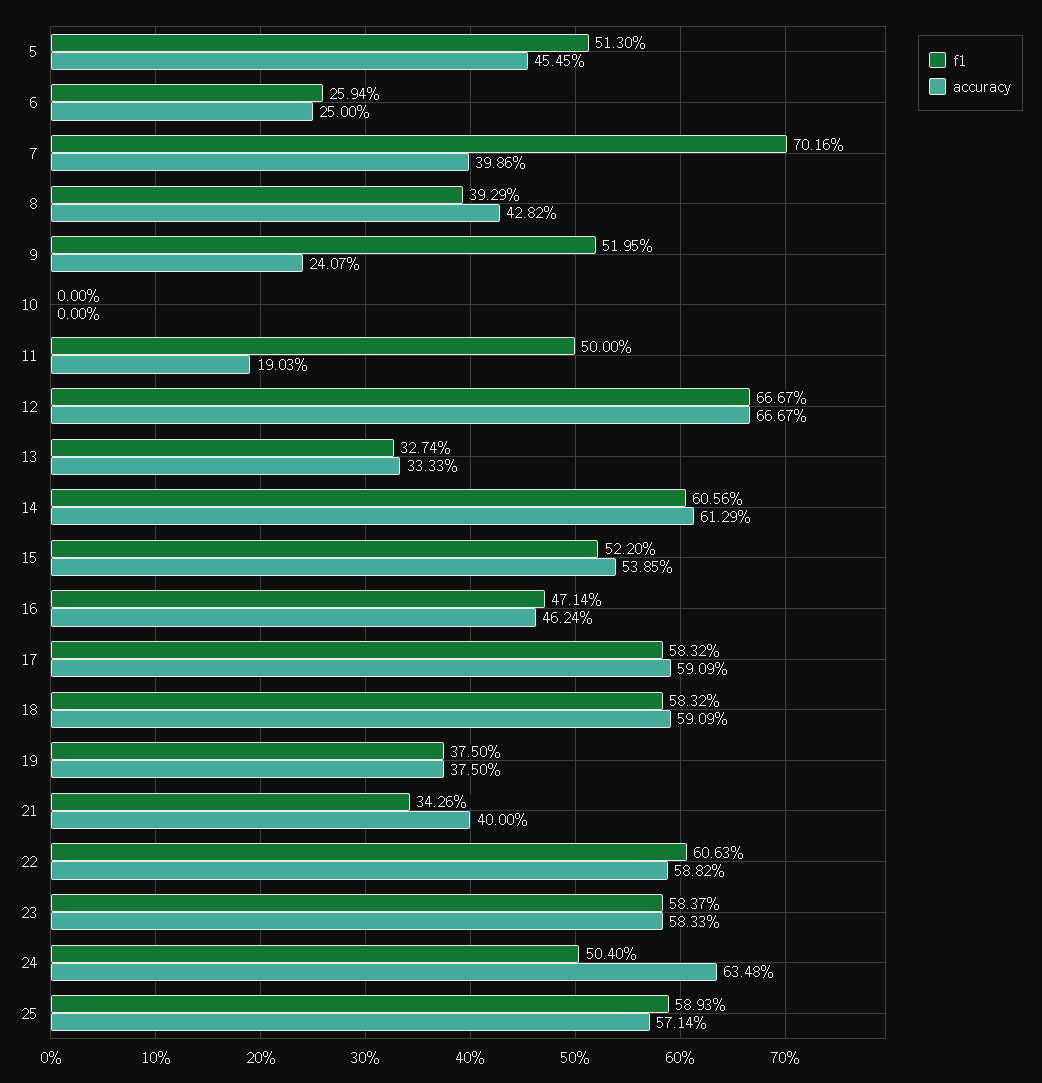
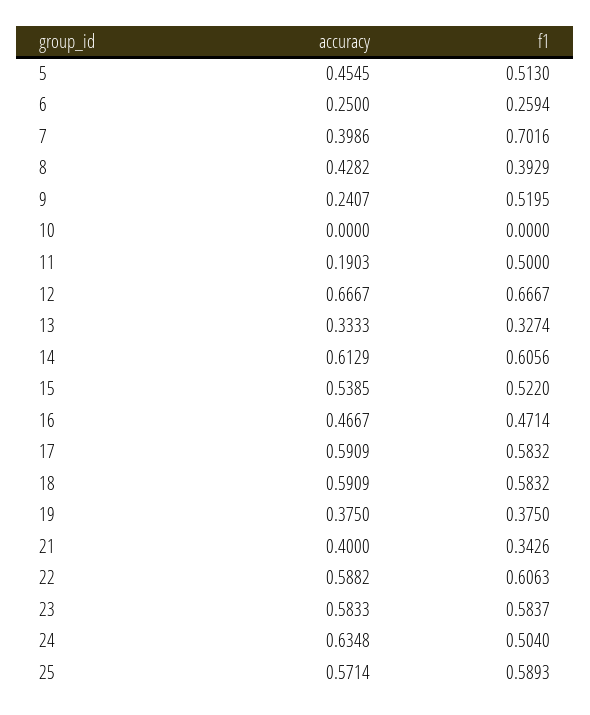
accuracy, 16: 0.4624 -> 0.4667

